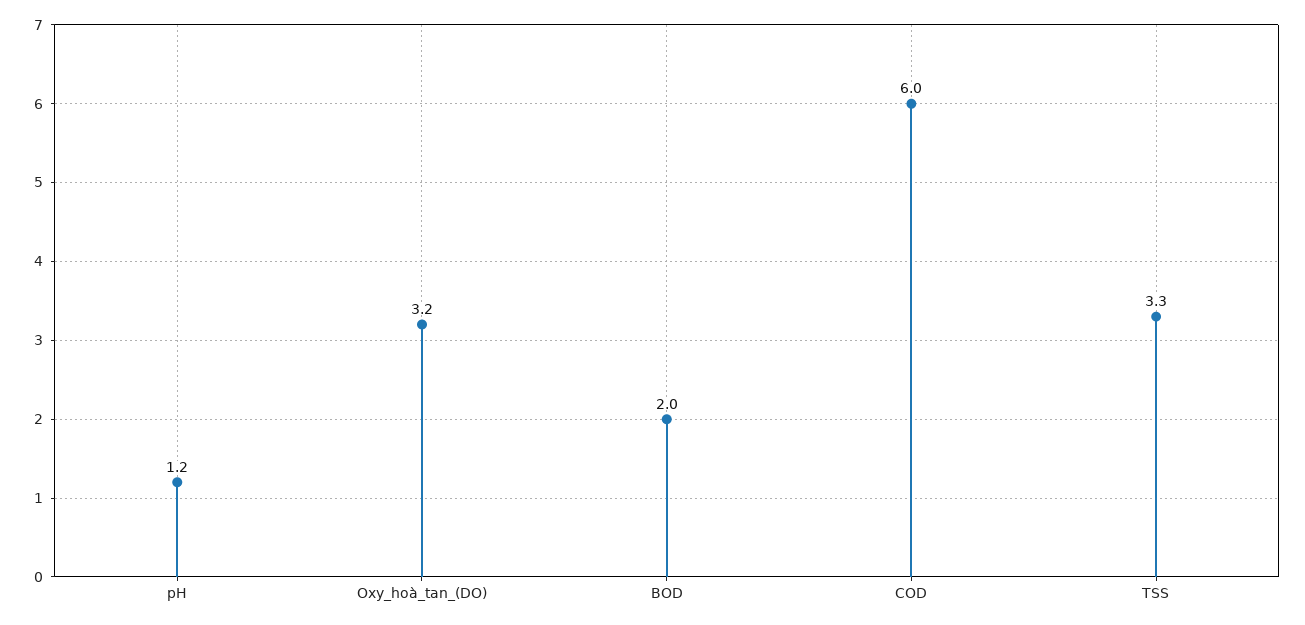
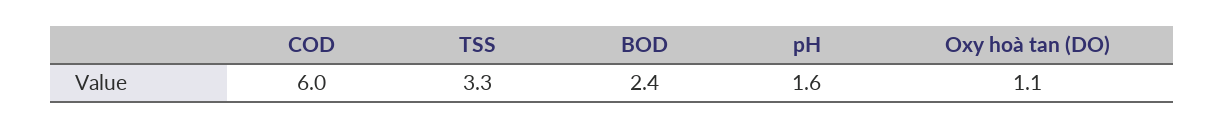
pH: 1.2 -> 1.6
Oxy_hoà_tan_(DO): 3.2 -> 1.1
BOD: 2 -> 2.4

